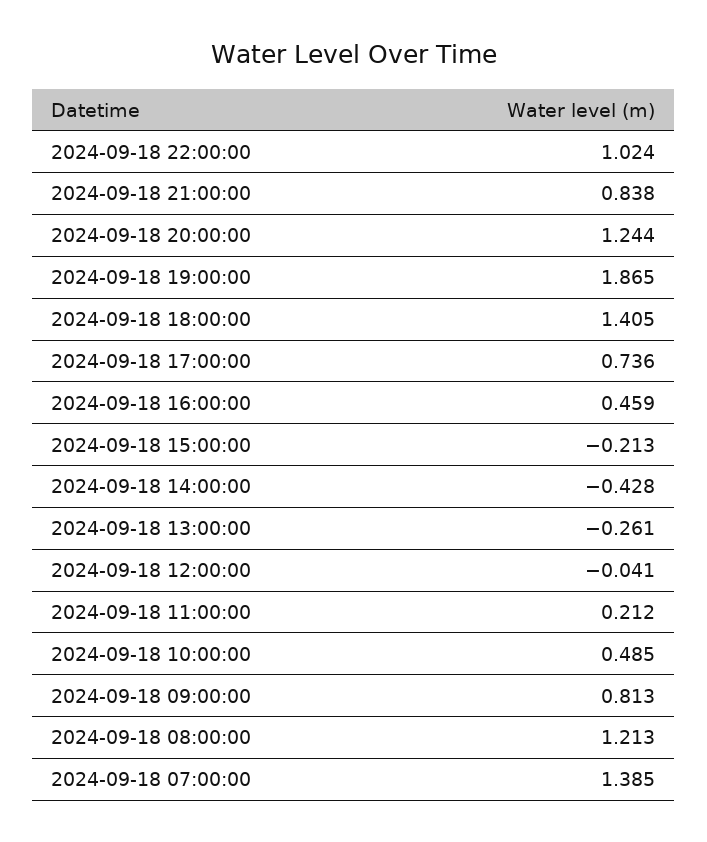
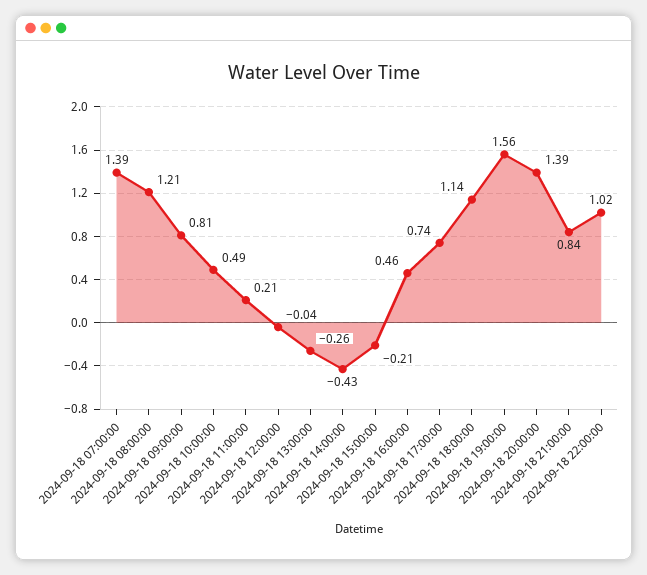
2024-09-18 20:00:00: 1.244 -> 1.39
2024-09-18 19:00:00: 1.865 -> 1.56
2024-09-18 18:00:00: 1.405 -> 1.14

